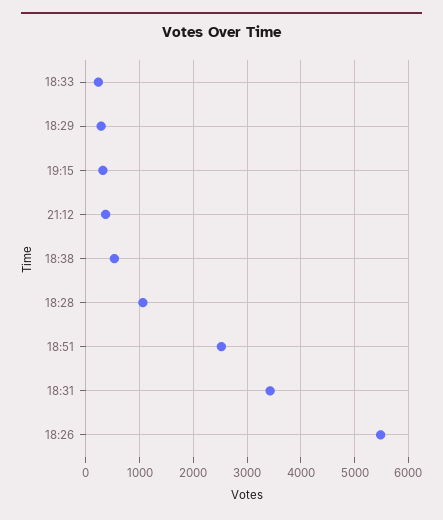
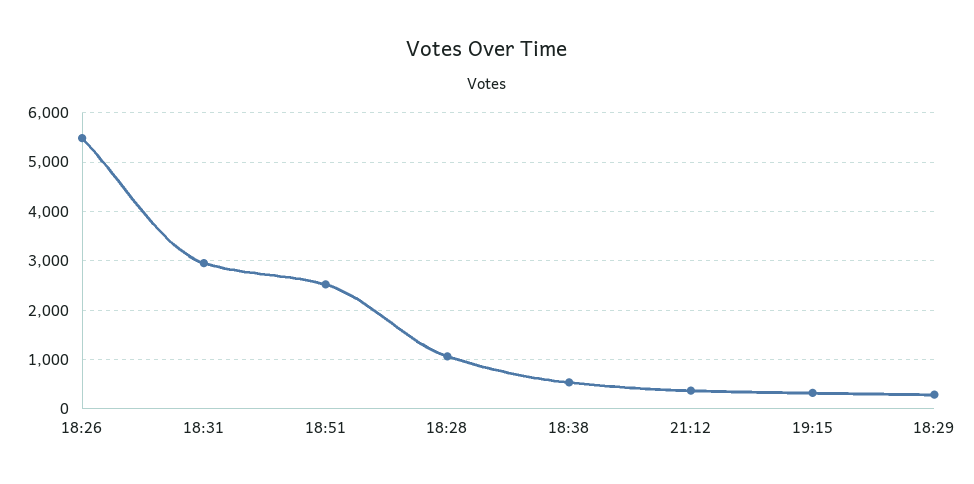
18:33: 200 -> none
18:31: 3400 -> 3000

